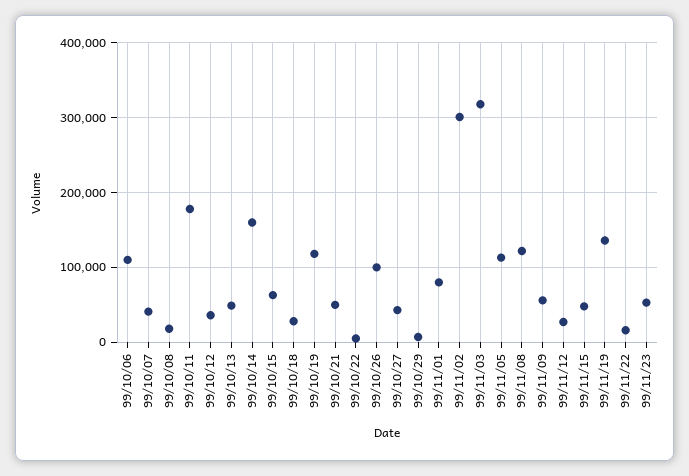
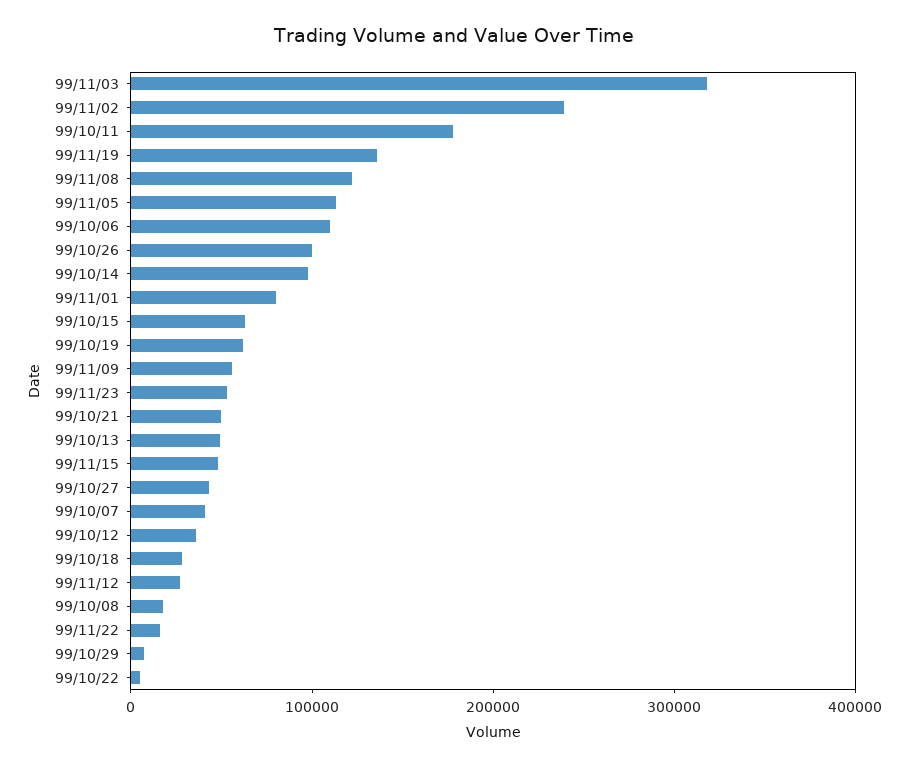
99/10/14: 160000 -> 100000
99/10/19: 120000 -> 60000
99/11/02: 300000 -> 240000

